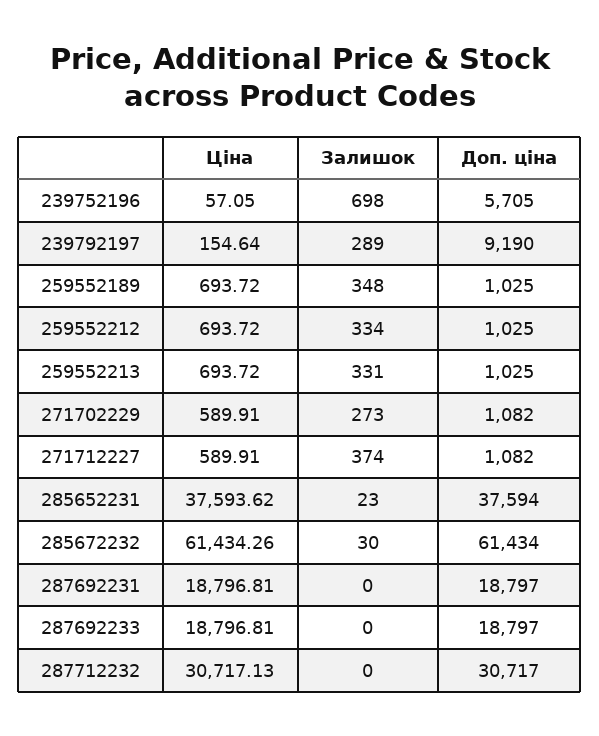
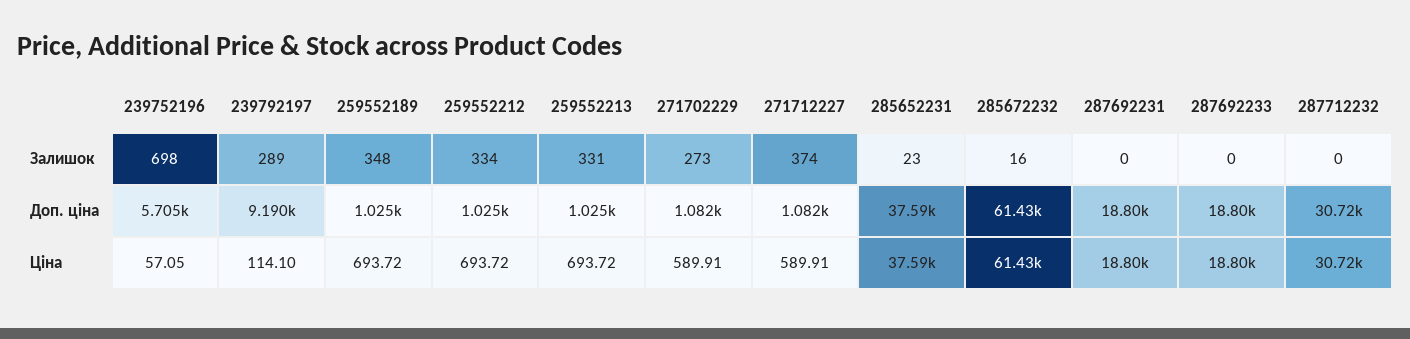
Ціна, 239792197: 154.64 -> 114.1
Залишок, 285672232: 30 -> 16

